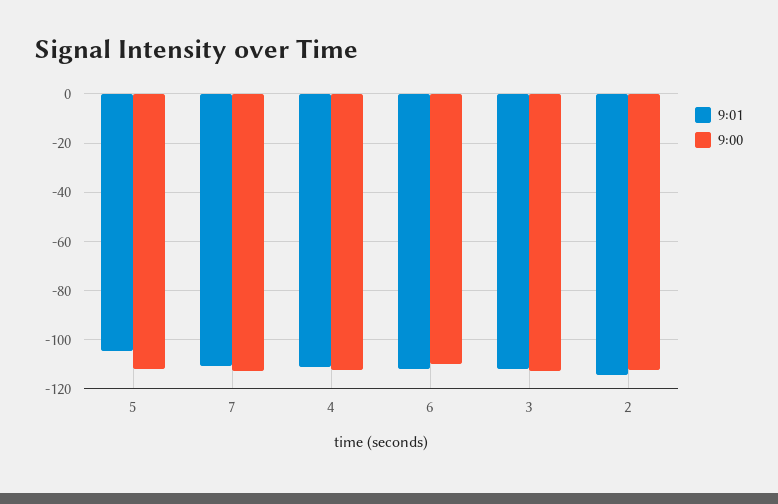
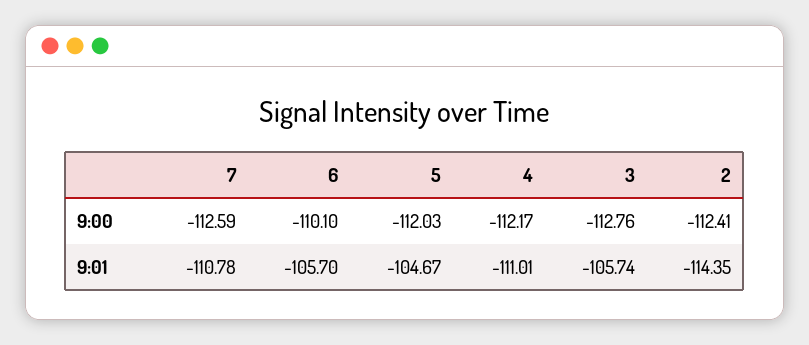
9:01, 6: -112.5 -> -105.7
9:01, 3: -112.5 -> -105.74

